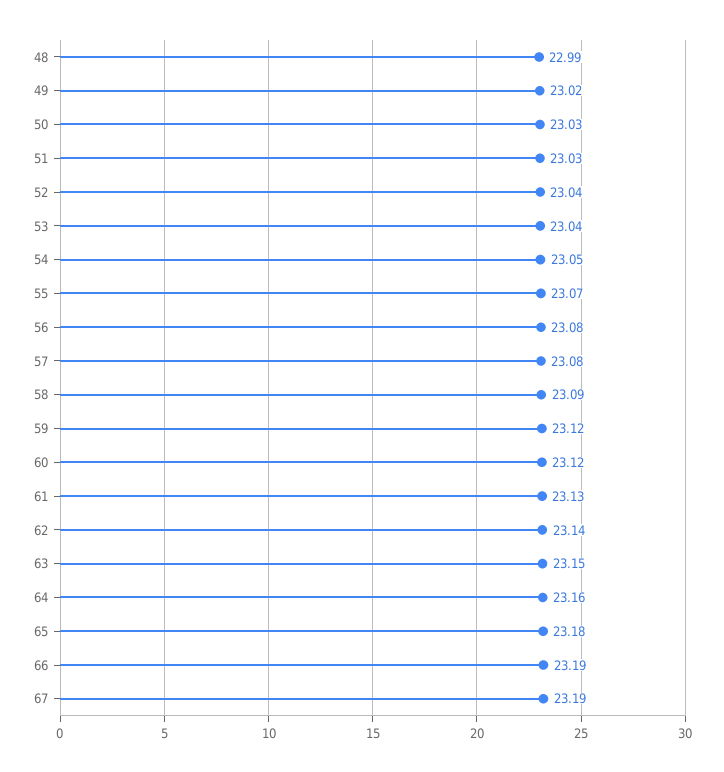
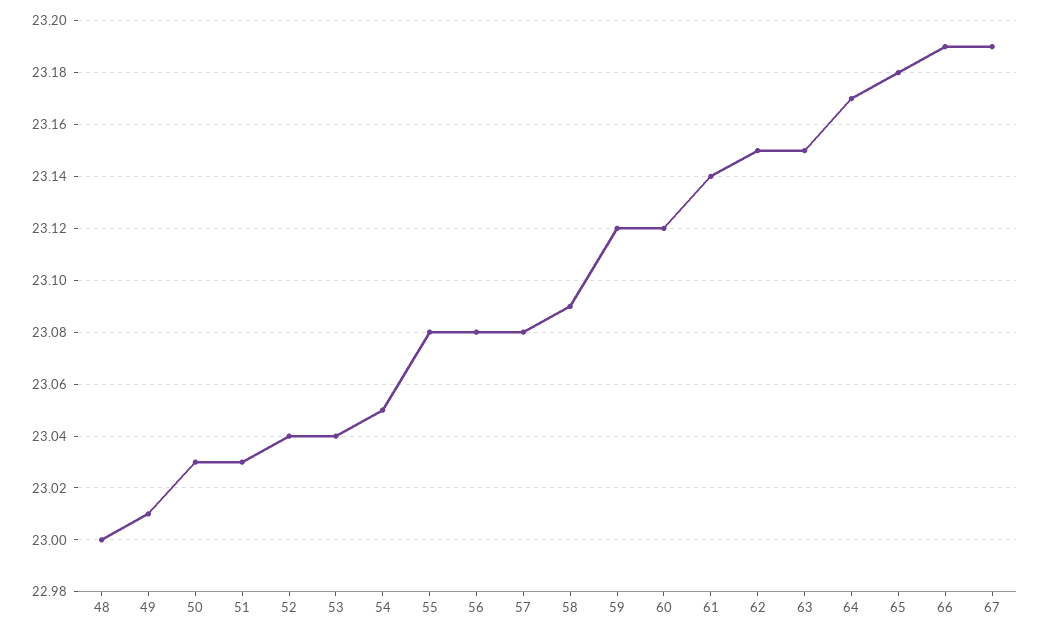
48: 22.99 -> 23
49: 23.02 -> 23.01
55: 23.07 -> 23.08
61: 23.13 -> 23.14
62: 23.14 -> 23.15
64: 23.16 -> 23.17

